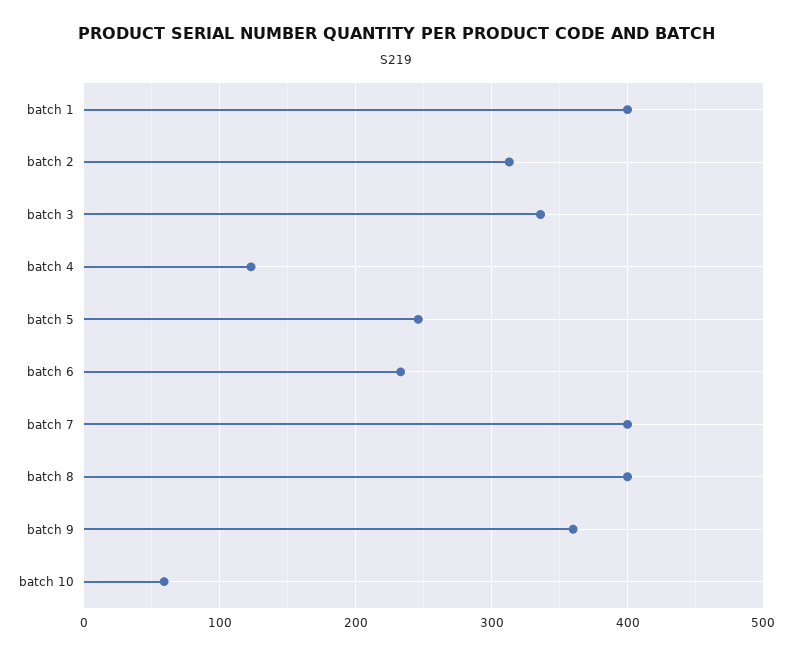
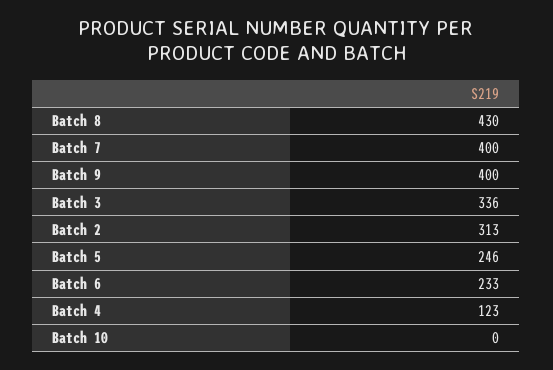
batch 1: 400 -> none
batch 8: 400 -> 430
batch 9: 360 -> 400
batch 10: 60 -> 0

